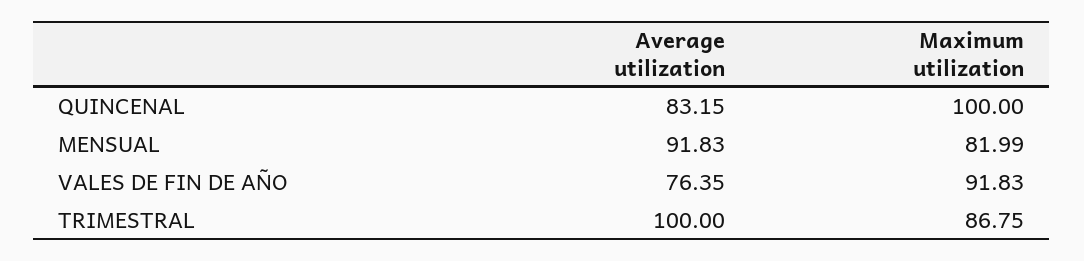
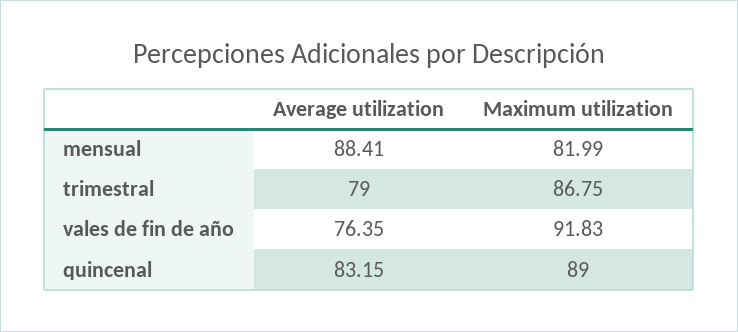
Maximum utilization, QUINCENAL: 100 -> 89
Average utilization, MENSUAL: 91.83 -> 88.41
Average utilization, TRIMESTRAL: 100 -> 79

